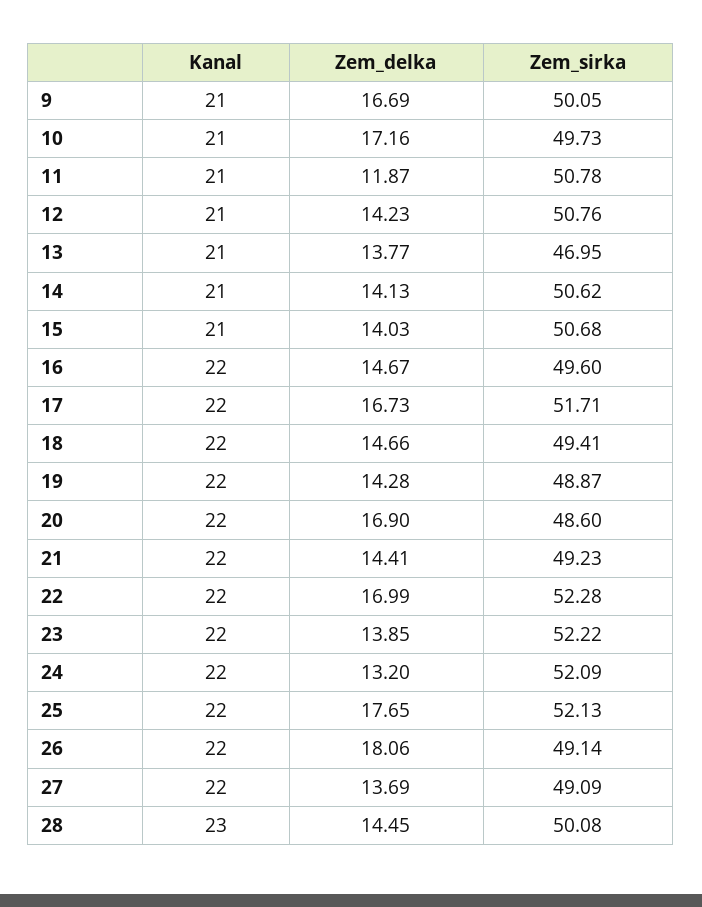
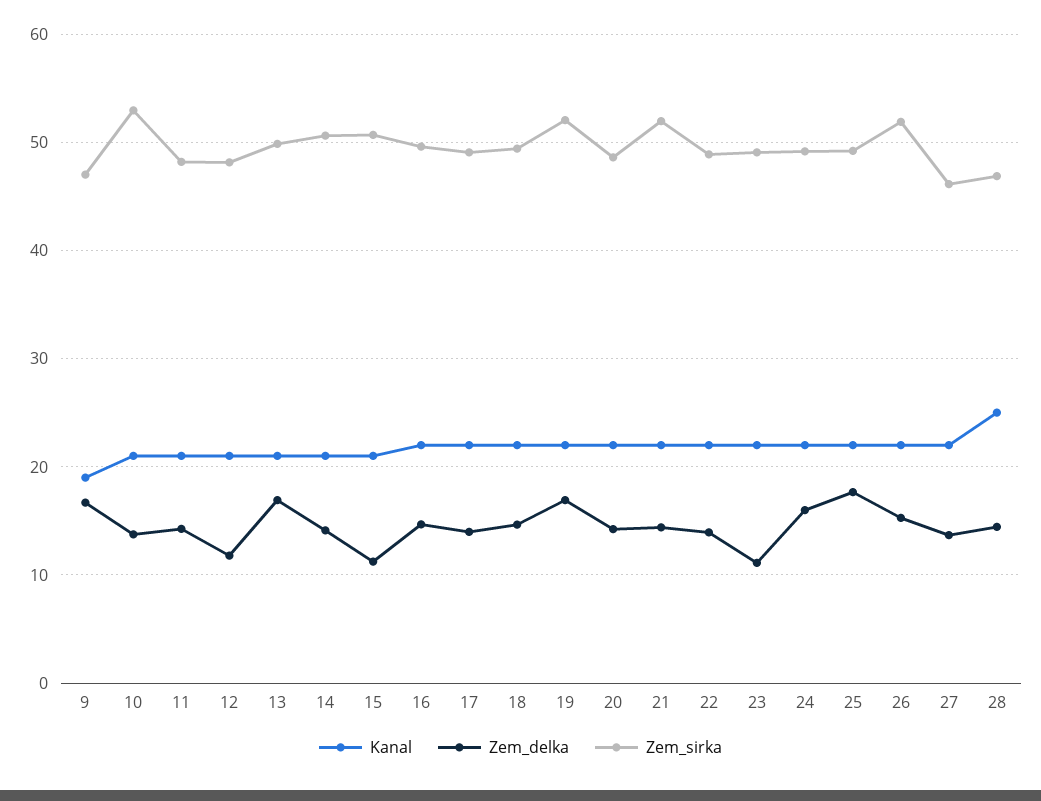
Kanal, 9: 21 -> 19
Zem_sirka, 9: 50.05 -> 47
Zem_delka, 10: 17.16 -> 14
Zem_sirka, 10: 49.73 -> 53
Zem_delka, 11: 11.87 -> 14
Zem_sirka, 11: 50.78 -> 48
Zem_delka, 12: 14.23 -> 12
Zem_sirka, 12: 50.76 -> 48
Zem_delka, 13: 13.77 -> 17
Zem_sirka, 13: 46.95 -> 50
Zem_delka, 15: 14.03 -> 11
Zem_delka, 17: 16.73 -> 14
Zem_sirka, 17: 51.71 -> 49
Zem_delka, 19: 14.28 -> 17
Zem_sirka, 19: 48.87 -> 52
Zem_delka, 20: 16.9 -> 14
Zem_sirka, 21: 49.23 -> 52
Zem_delka, 22: 16.99 -> 14
Zem_sirka, 22: 52.28 -> 49
Zem_delka, 23: 13.85 -> 11
Zem_sirka, 23: 52.22 -> 49
Zem_delka, 24: 13.2 -> 16
Zem_sirka, 24: 52.09 -> 49
Zem_sirka, 25: 52.13 -> 49
Zem_delka, 26: 18.06 -> 15
Zem_sirka, 26: 49.14 -> 52
Zem_sirka, 27: 49.09 -> 46
Kanal, 28: 23 -> 25
Zem_sirka, 28: 50.08 -> 47

